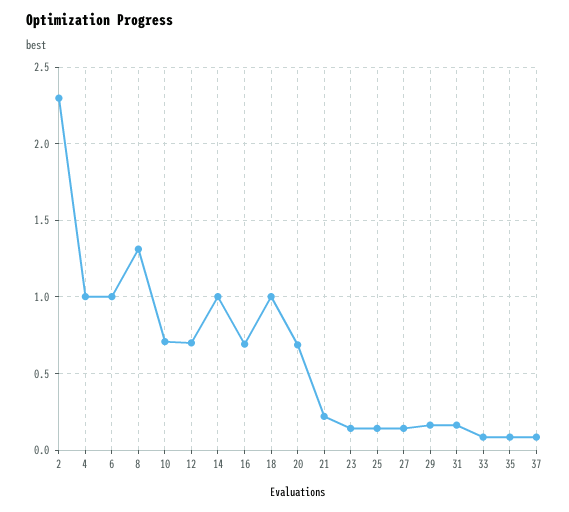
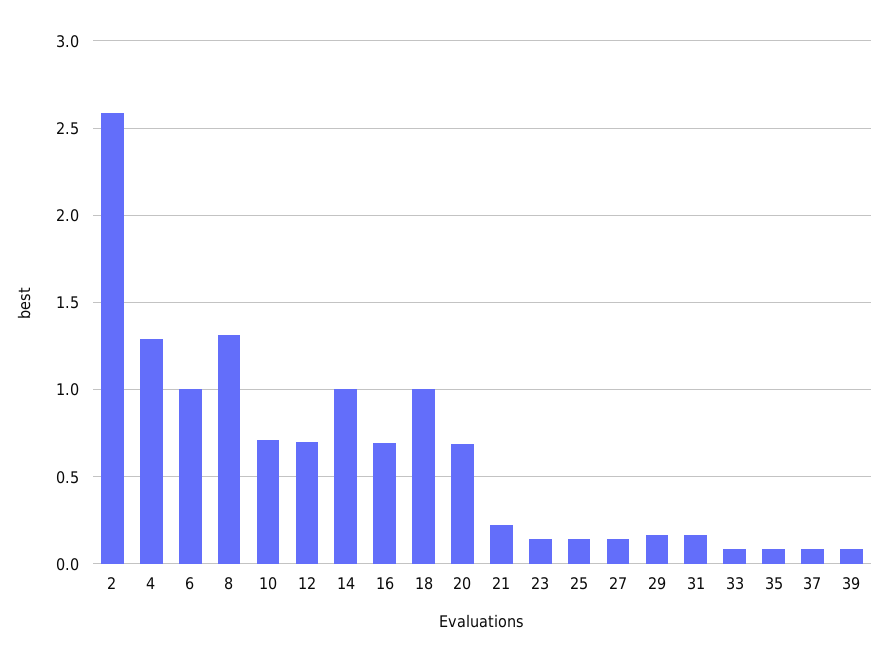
2: 2.3 -> 2.6
4: 1 -> 1.3
39: none -> 0.1

